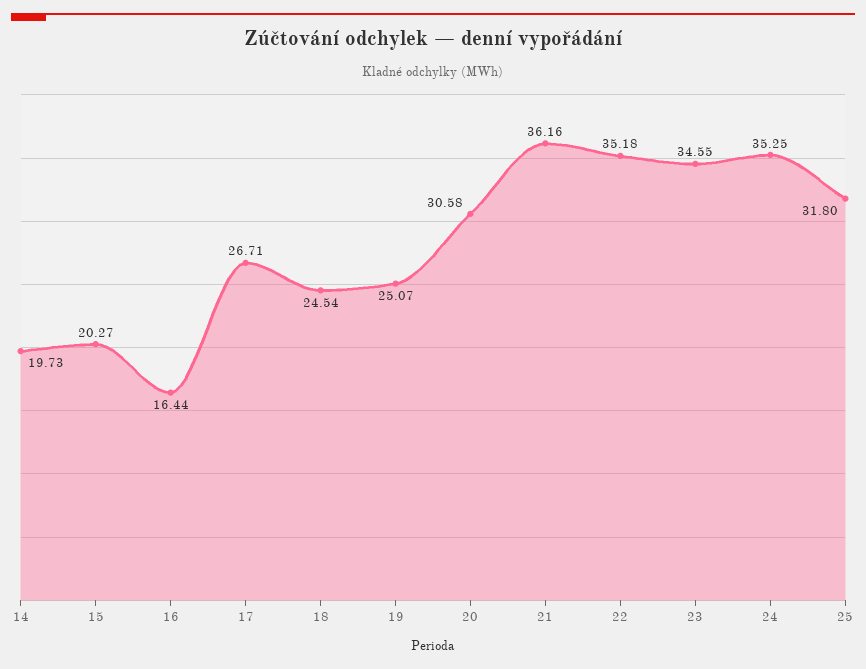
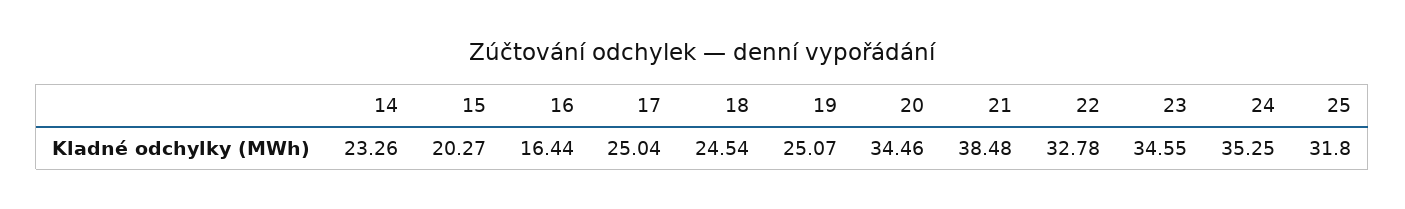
14: 19.73 -> 23.26
17: 26.71 -> 25.04
20: 30.58 -> 34.46
21: 36.16 -> 38.48
22: 35.18 -> 32.78

